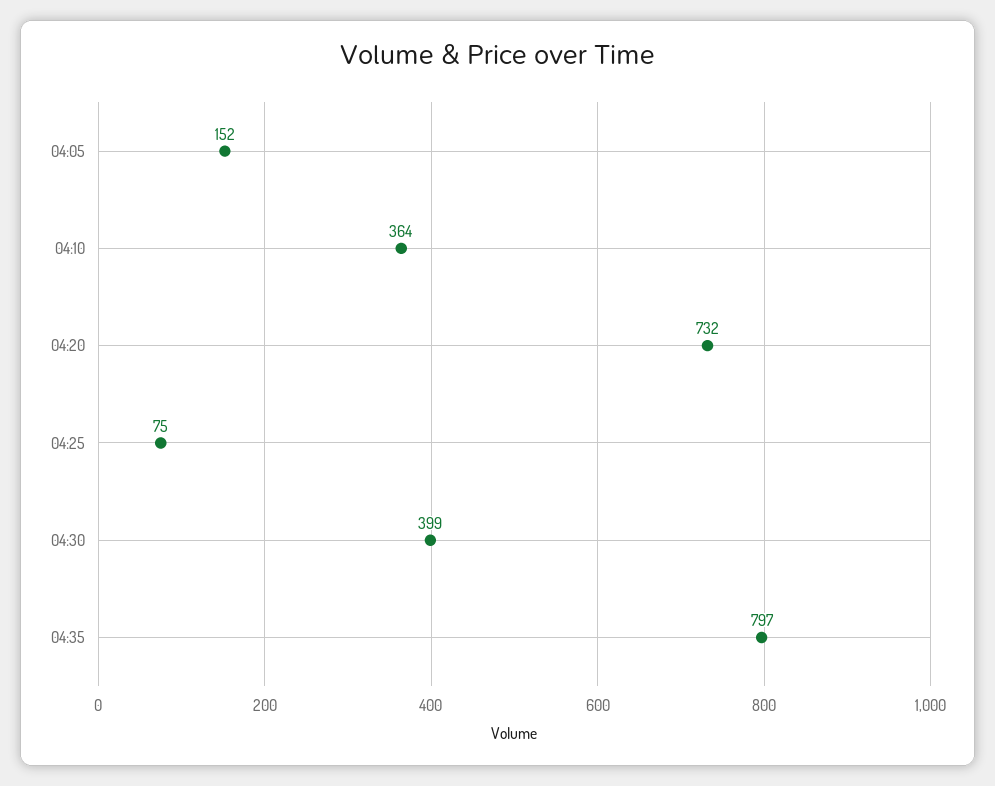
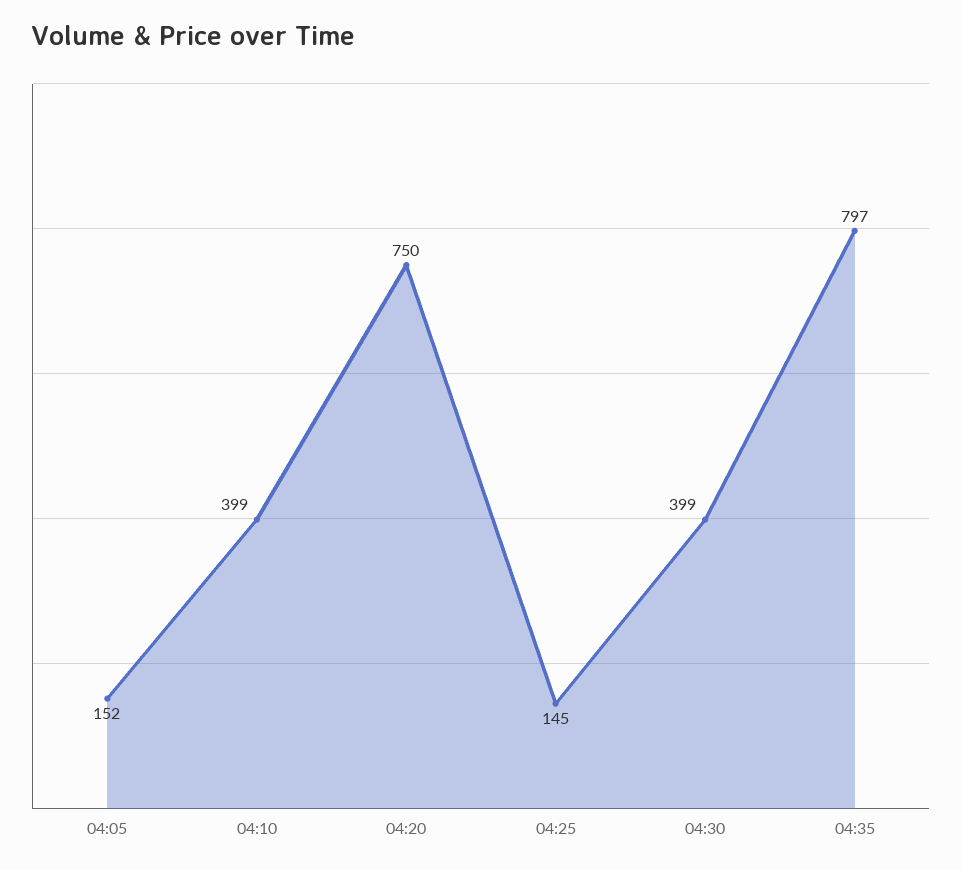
04:10: 364 -> 399
04:20: 732 -> 750
04:25: 75 -> 145

